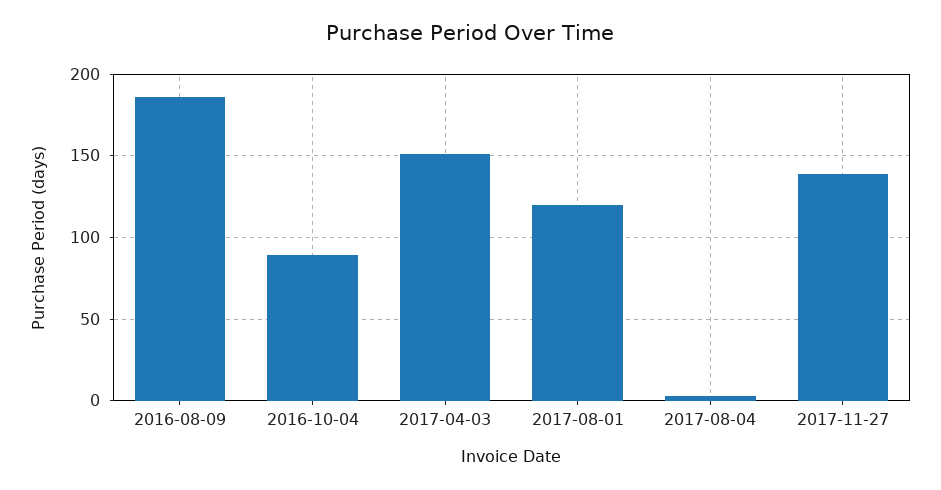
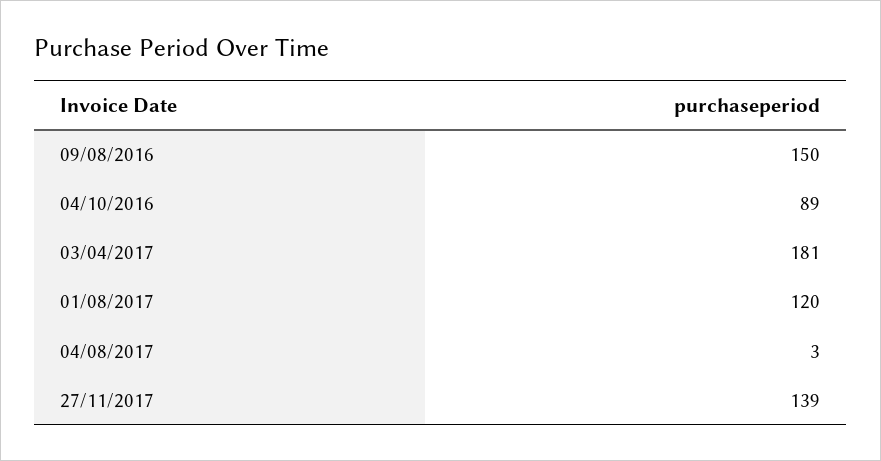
2016-08-09: 185 -> 150
2017-04-03: 150 -> 181

